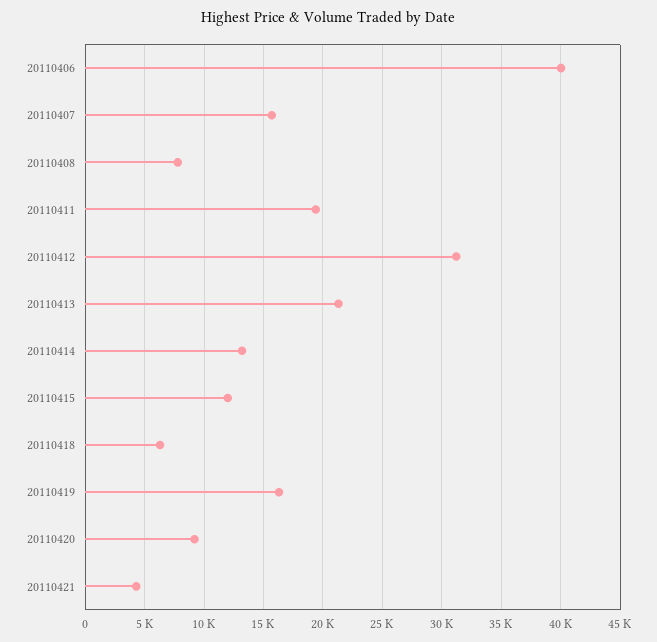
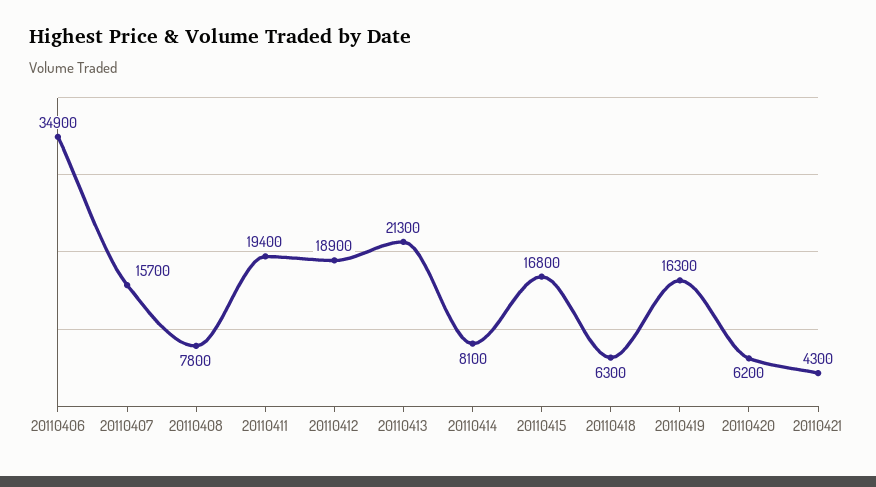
20110406: 40000 -> 34900
20110412: 31000 -> 18900
20110414: 13000 -> 8100
20110415: 12000 -> 16800
20110420: 9000 -> 6200

